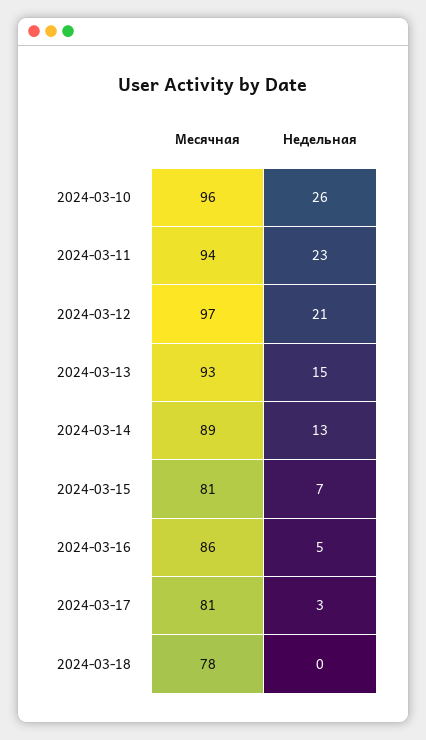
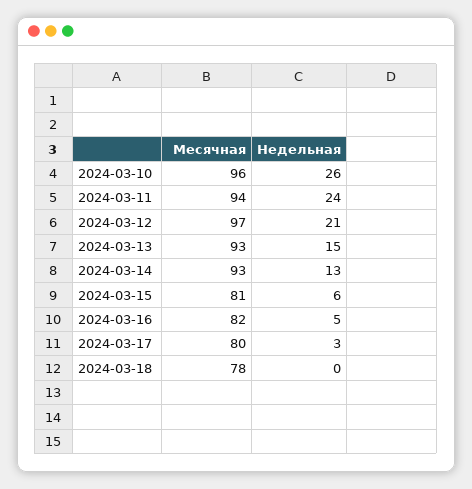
Недельная, 2024-03-11: 23 -> 24
Месячная, 2024-03-14: 89 -> 93
Недельная, 2024-03-15: 7 -> 6
Месячная, 2024-03-16: 86 -> 82
Месячная, 2024-03-17: 81 -> 80

